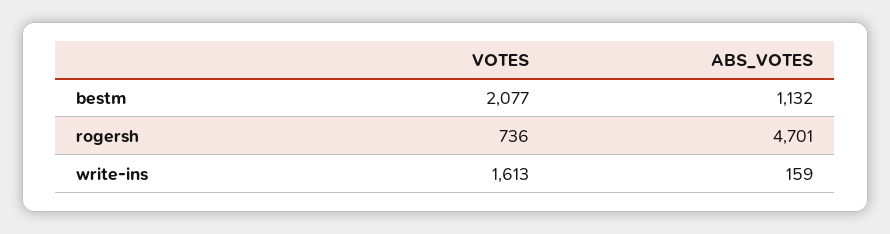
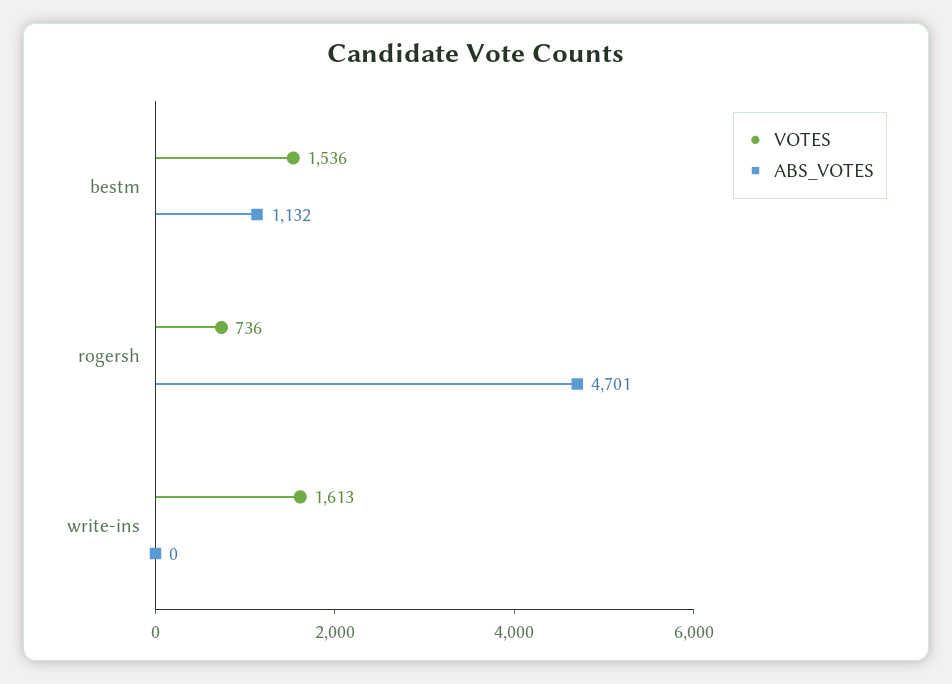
VOTES, bestm: 2077 -> 1536
ABS_VOTES, write-ins: 159 -> 0

